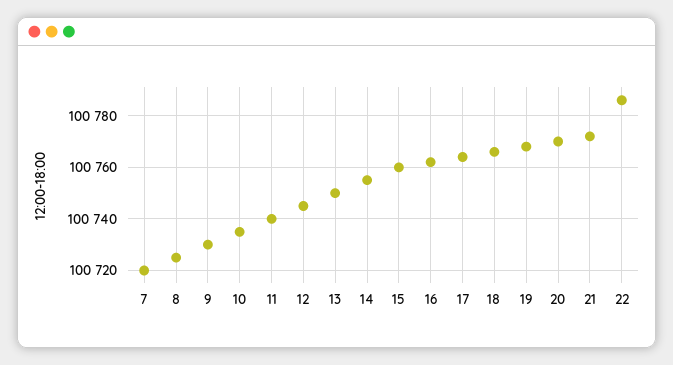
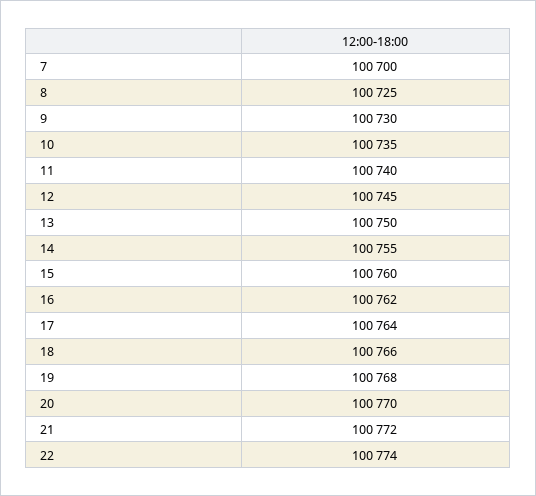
7: 100720 -> 100700
22: 100785 -> 100774

